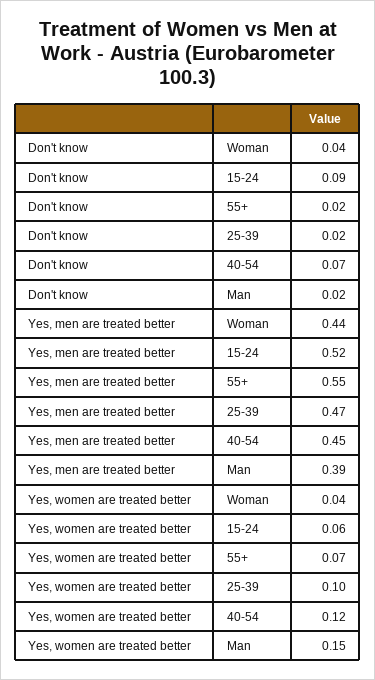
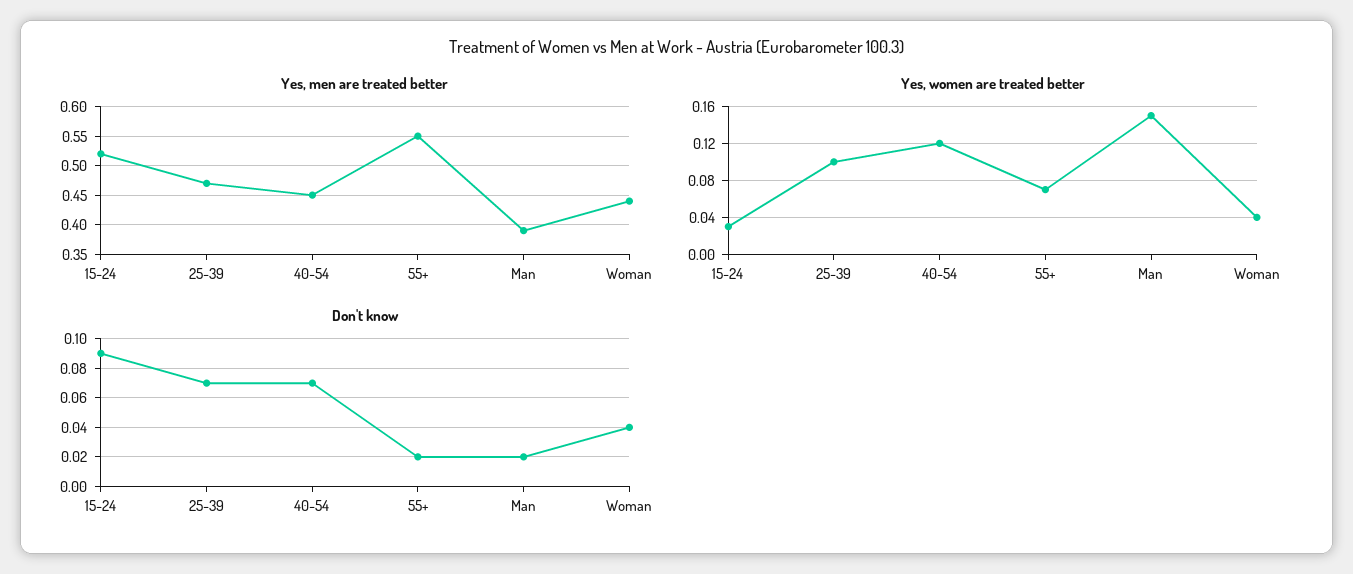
Don't know, 25-39: 0.02 -> 0.07
Yes, women are treated better, 15-24: 0.06 -> 0.03

